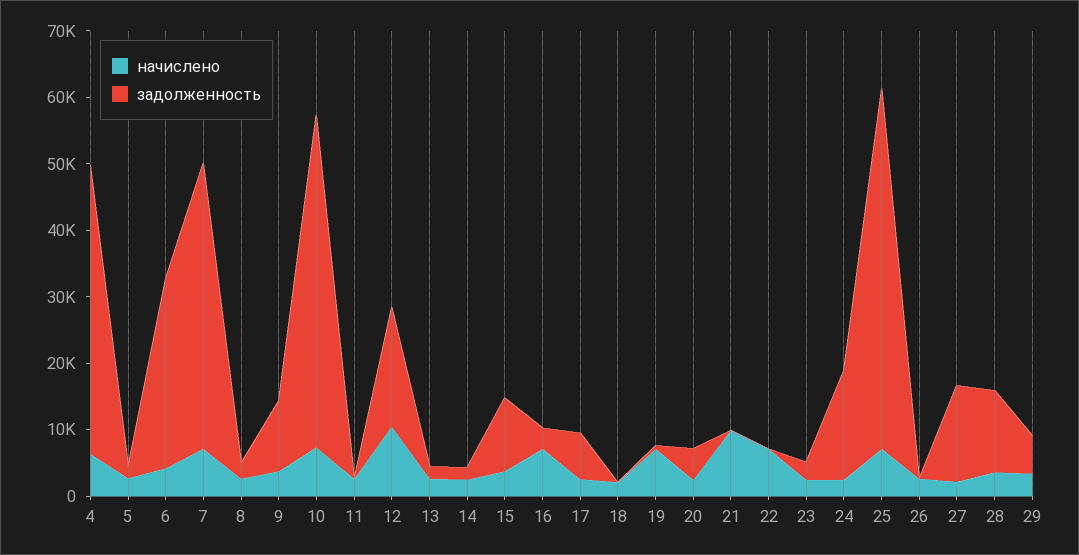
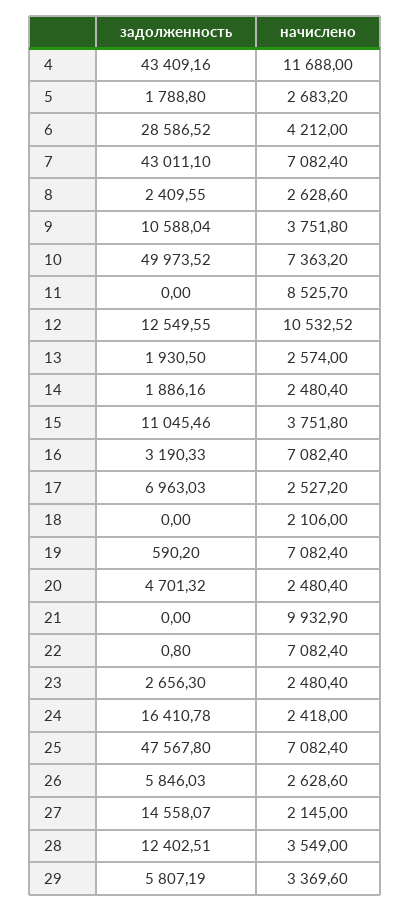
начислено, 4: 6000 -> 11688
начислено, 11: 2000 -> 8525.7
задолженность, 12: 18000 -> 12549.55
задолженность, 25: 54000 -> 47567.8
задолженность, 26: 0 -> 5846.03

